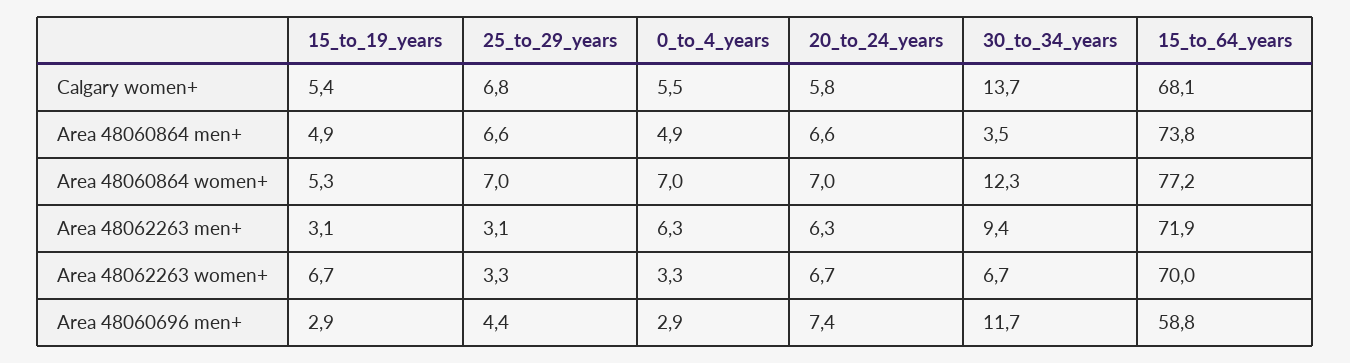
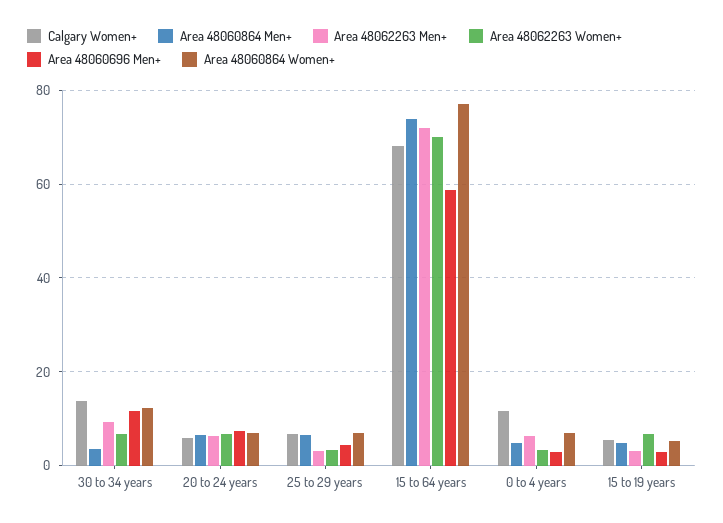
Calgary women+, 0_to_4_years: 5.5 -> 12

